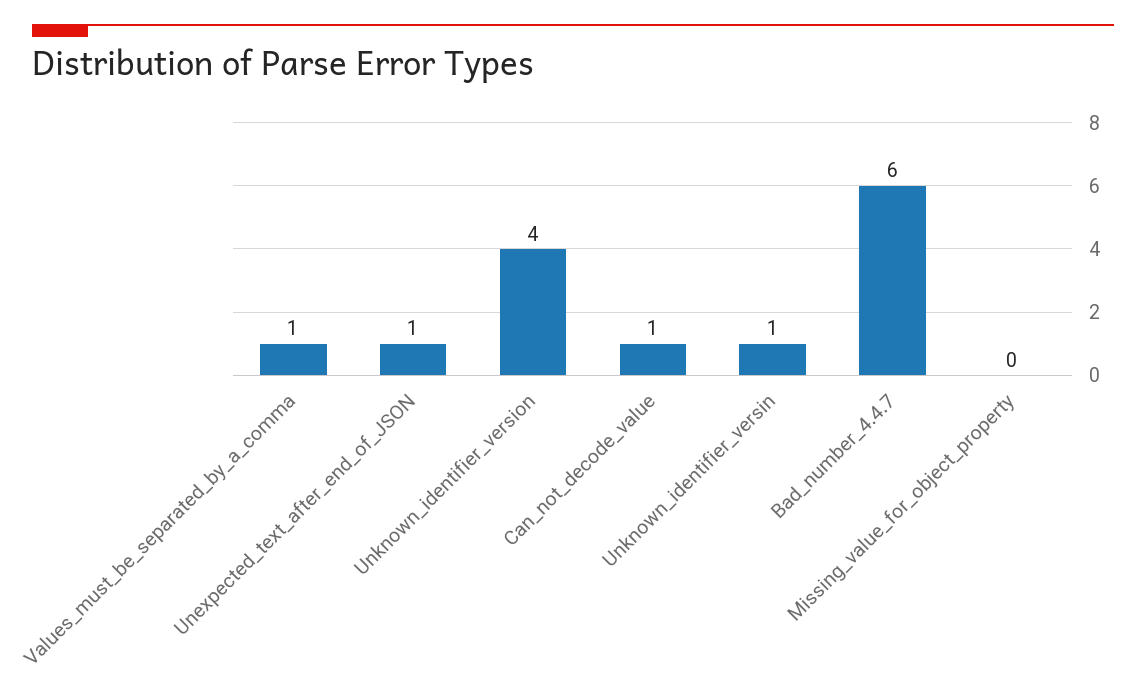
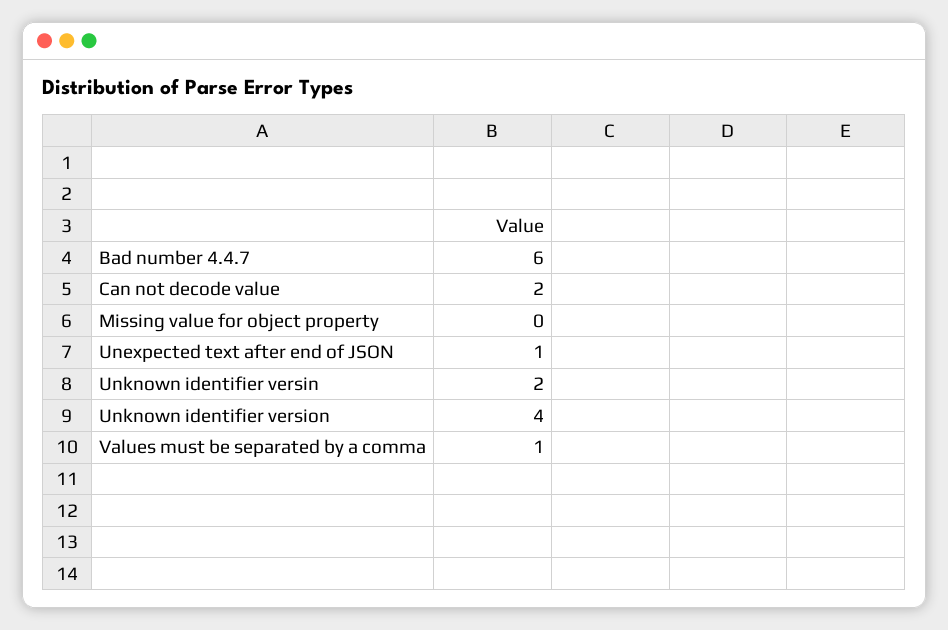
Can_not_decode_value: 1 -> 2
Unknown_identifier_versin: 1 -> 2

